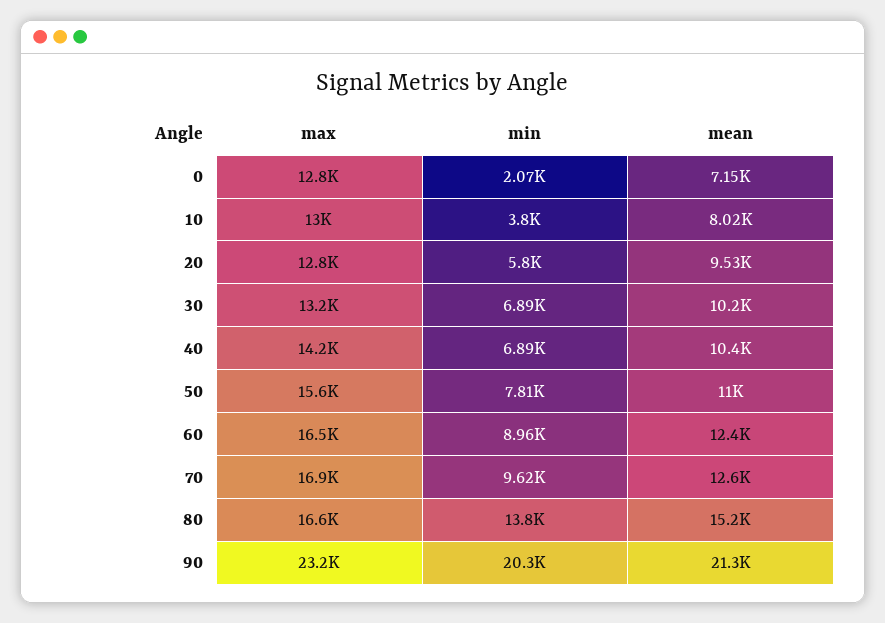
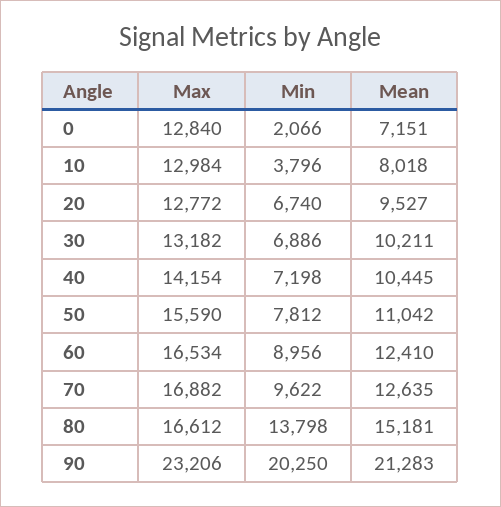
min, 20: 5800 -> 6740
min, 40: 6890 -> 7198

